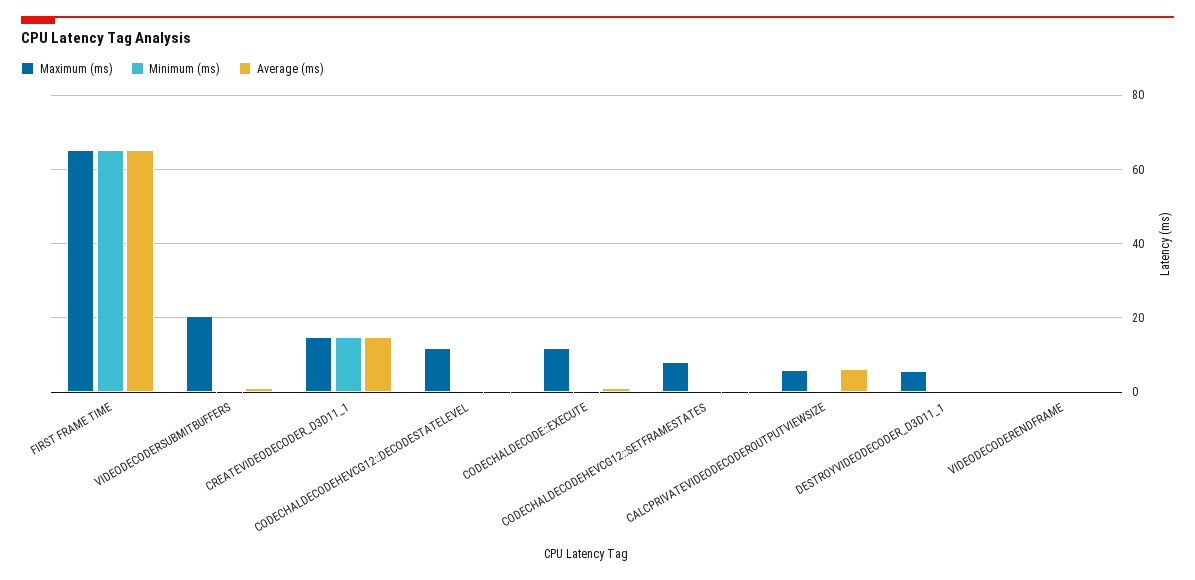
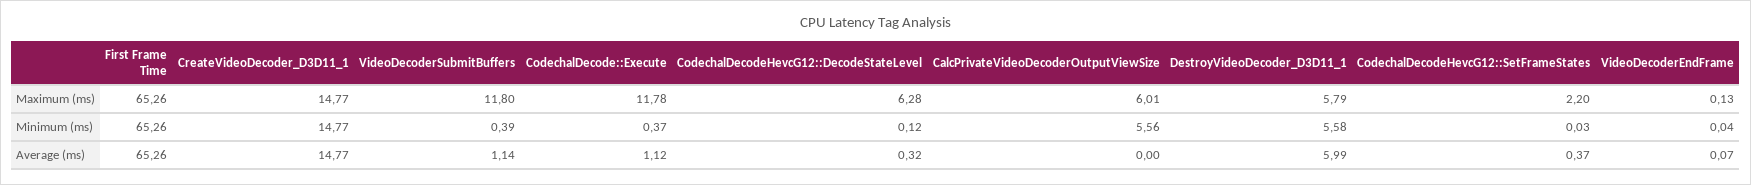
Maximum (ms), VIDEODECODERSUBMITBUFFERS: 20 -> 11.8
Maximum (ms), CODECHALDECODEHEVCG12::DECODESTATELEVEL: 12 -> 6.28
Maximum (ms), CODECHALDECODEHEVCG12::SETFRAMESTATES: 8 -> 2.2
Minimum (ms), CALCPRIVATEVIDEODECODEROUTPUTVIEWSIZE: 0 -> 5.56
Average (ms), CALCPRIVATEVIDEODECODEROUTPUTVIEWSIZE: 6 -> 0
Minimum (ms), DESTROYVIDEODECODER_D3D11_1: 0 -> 5.58
Average (ms), DESTROYVIDEODECODER_D3D11_1: 0 -> 5.99

